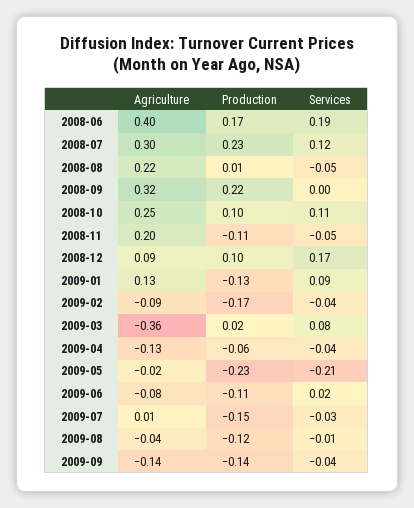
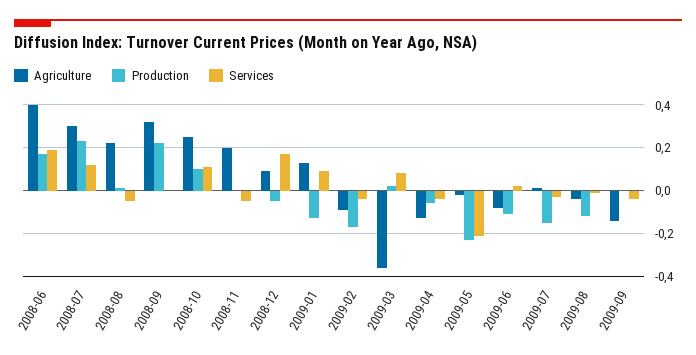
Production, 2008-11: -0.11 -> 0
Production, 2008-12: 0.1 -> -0.05
Production, 2009-09: -0.14 -> 0

